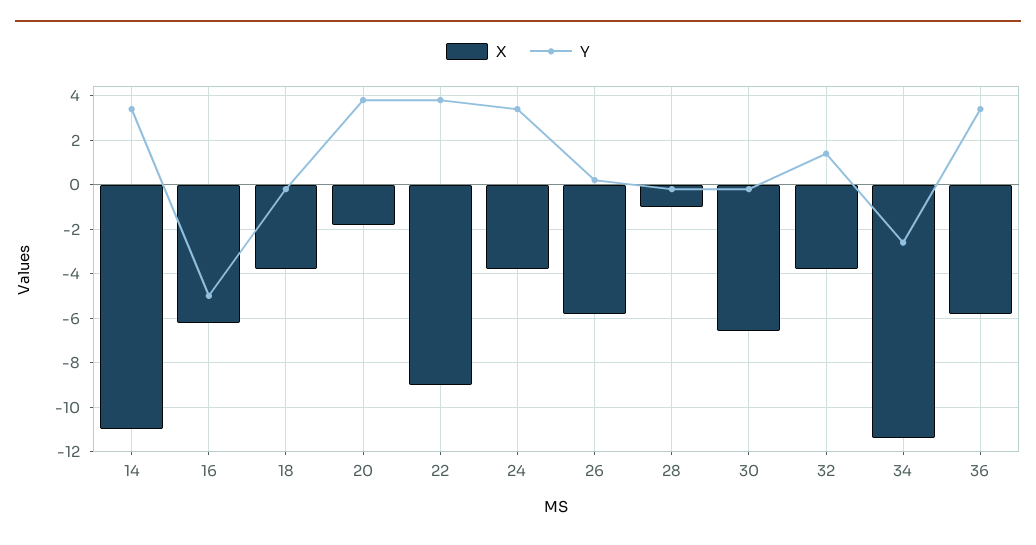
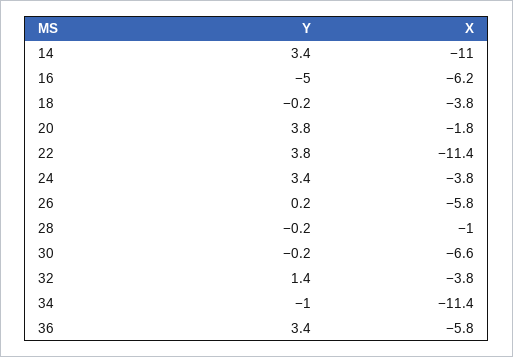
X, 22: -9 -> -11.4
Y, 34: -2.5 -> -1

